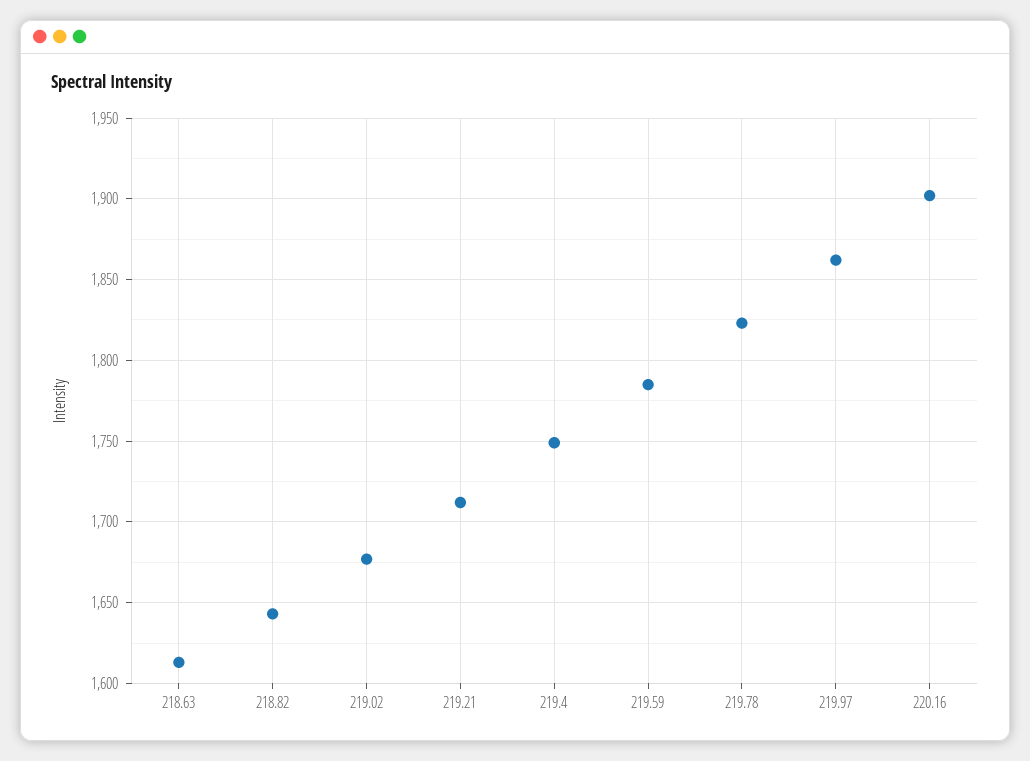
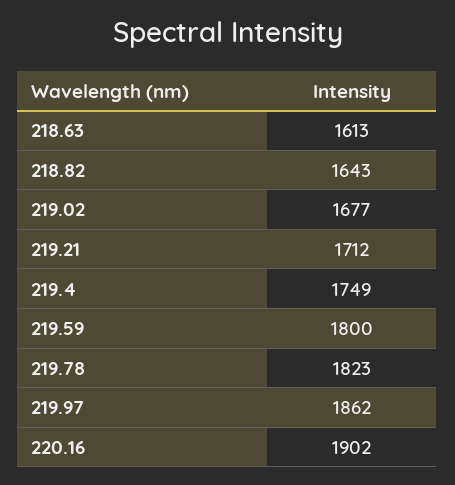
219.59: 1785 -> 1800

